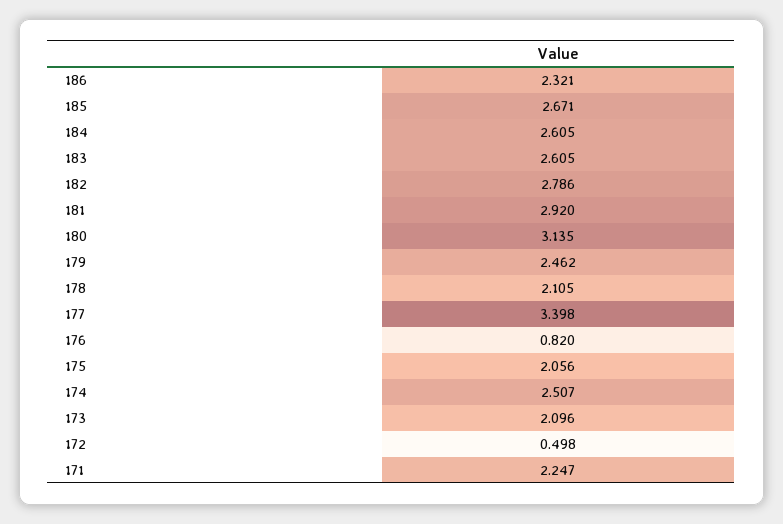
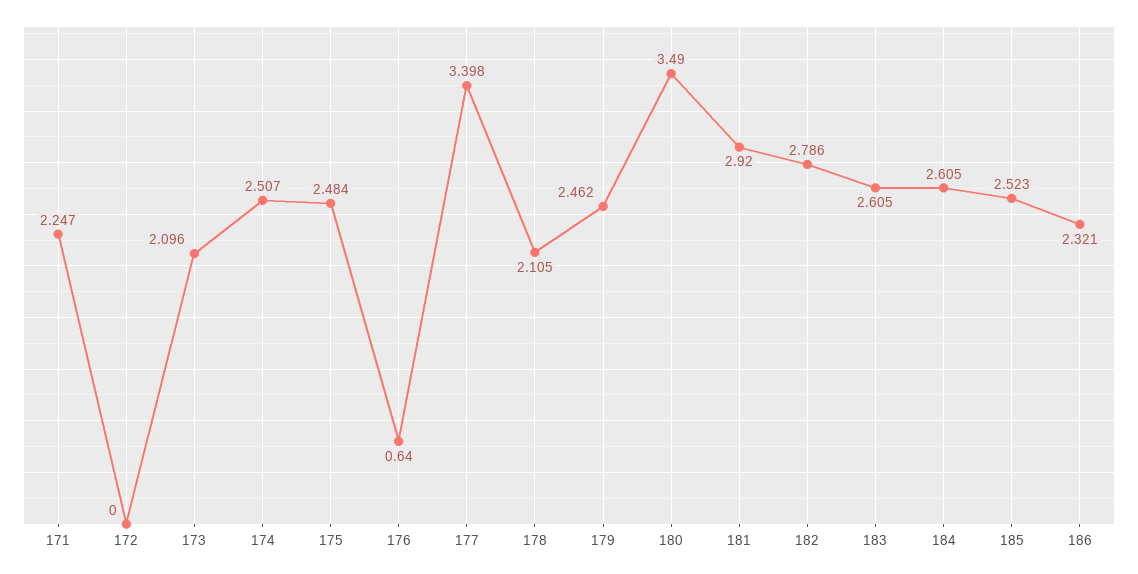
185: 2.671 -> 2.523
180: 3.135 -> 3.49
176: 0.82 -> 0.64
175: 2.056 -> 2.484
172: 0.498 -> 0

